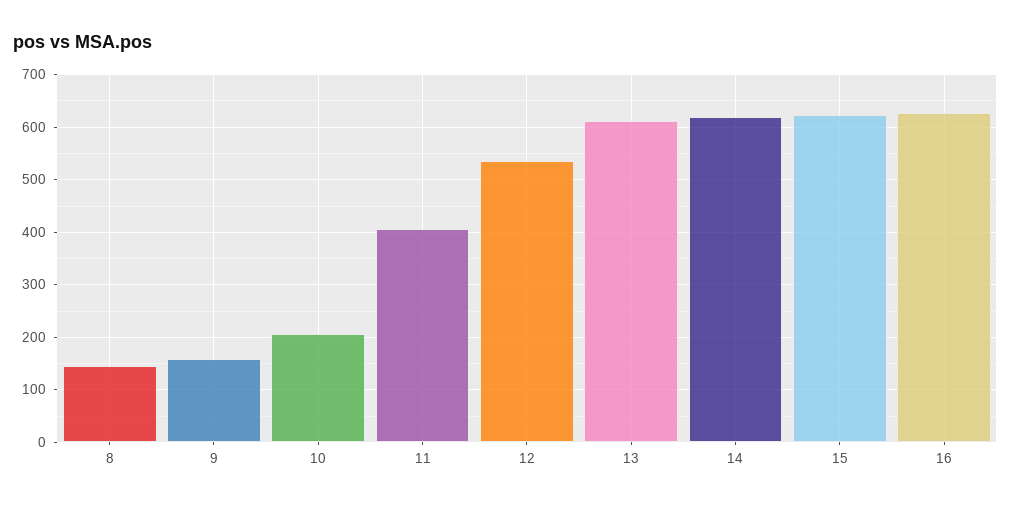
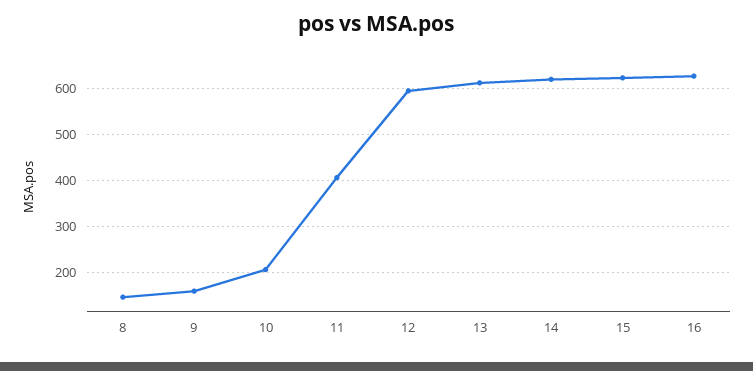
12: 540 -> 600

